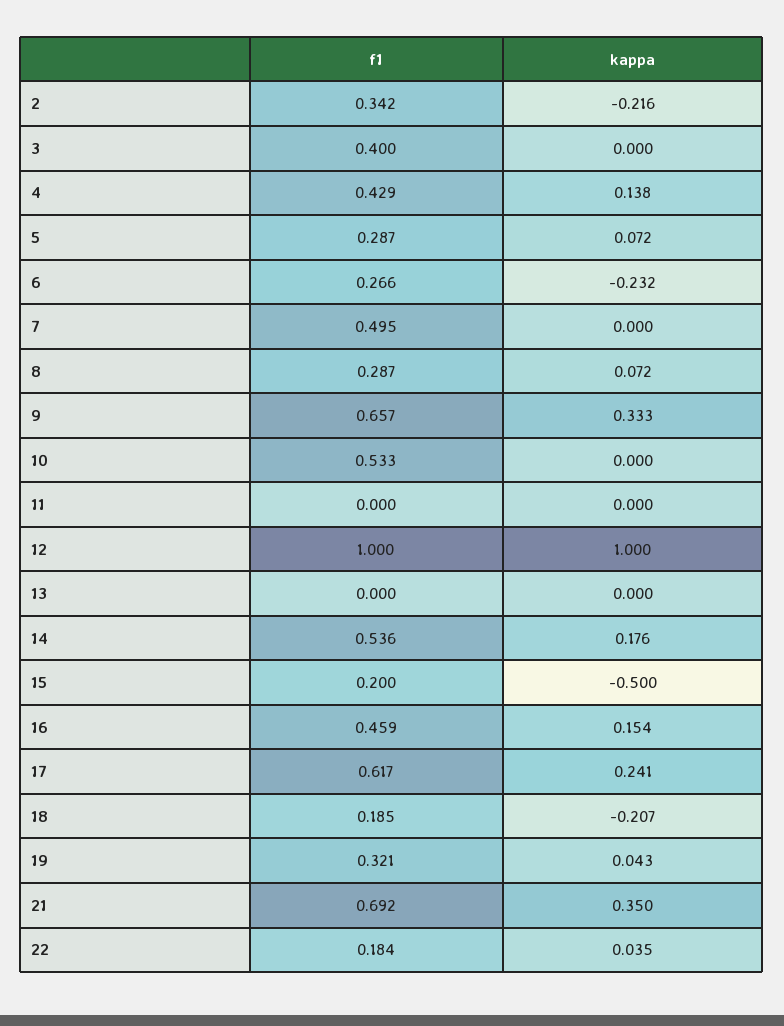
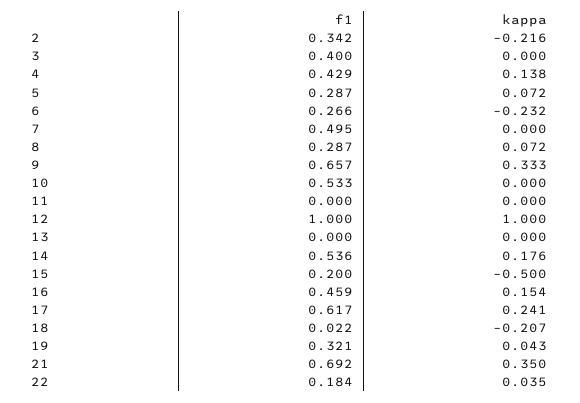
f1, 18: 0.185 -> 0.022

